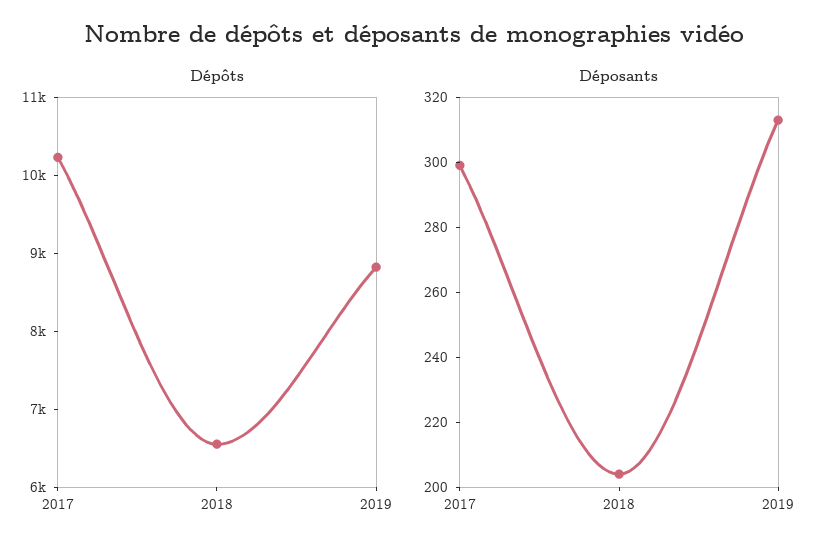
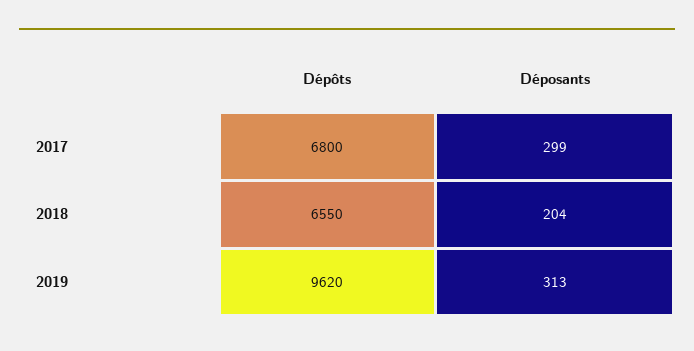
Dépôts, 2017: 10200 -> 6800
Dépôts, 2019: 8800 -> 9620

